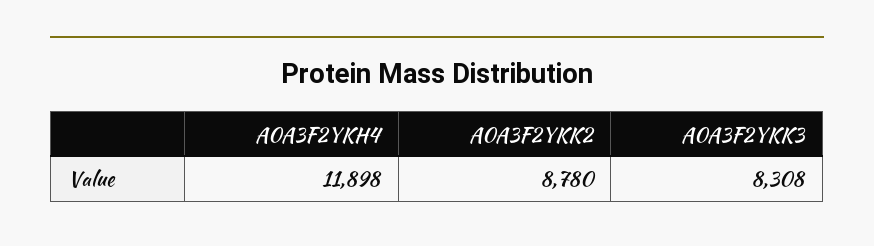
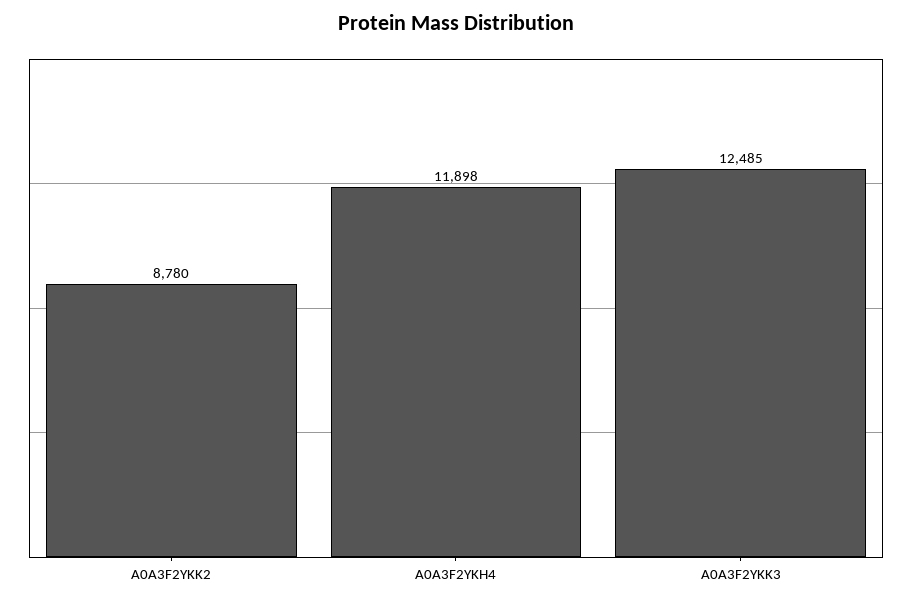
A0A3F2YKK3: 8308 -> 12485

